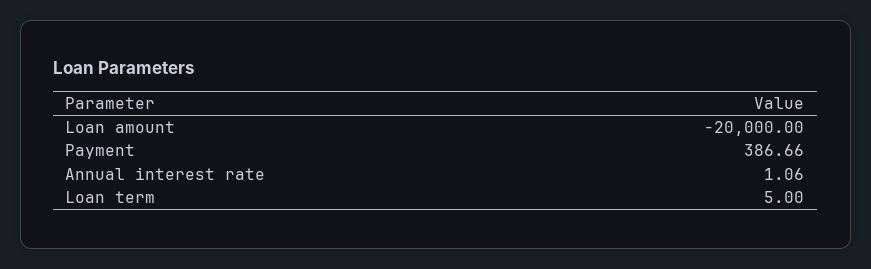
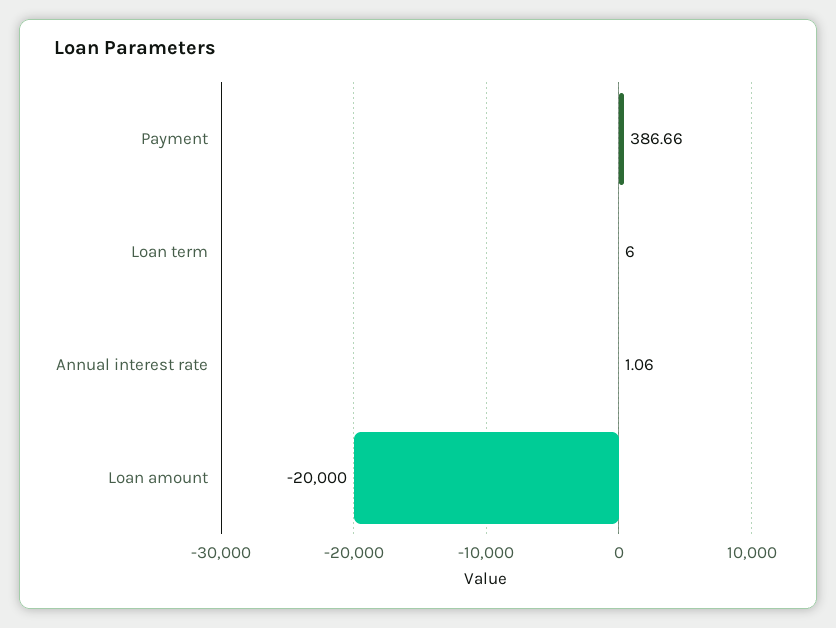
Loan term: 5 -> 6

